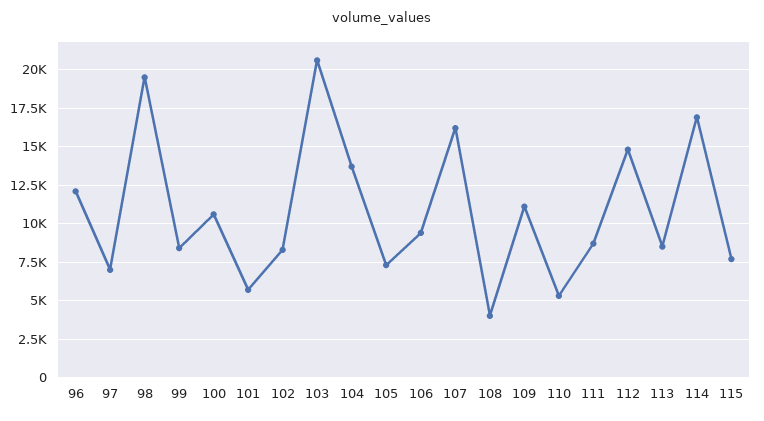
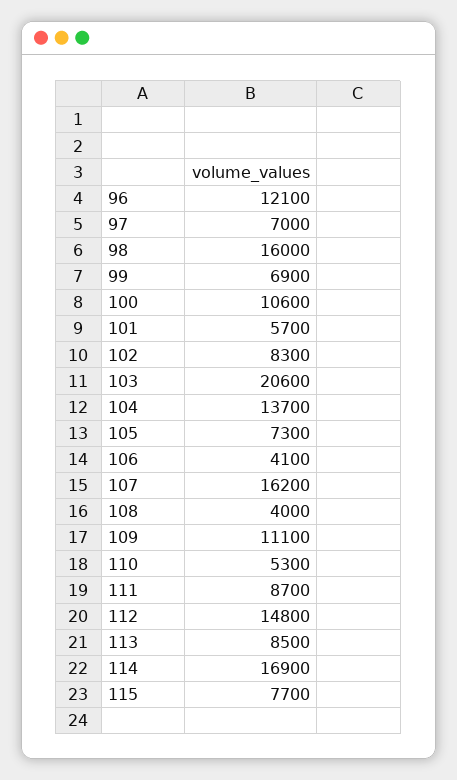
98: 19500 -> 16000
99: 8500 -> 6900
106: 9500 -> 4100

